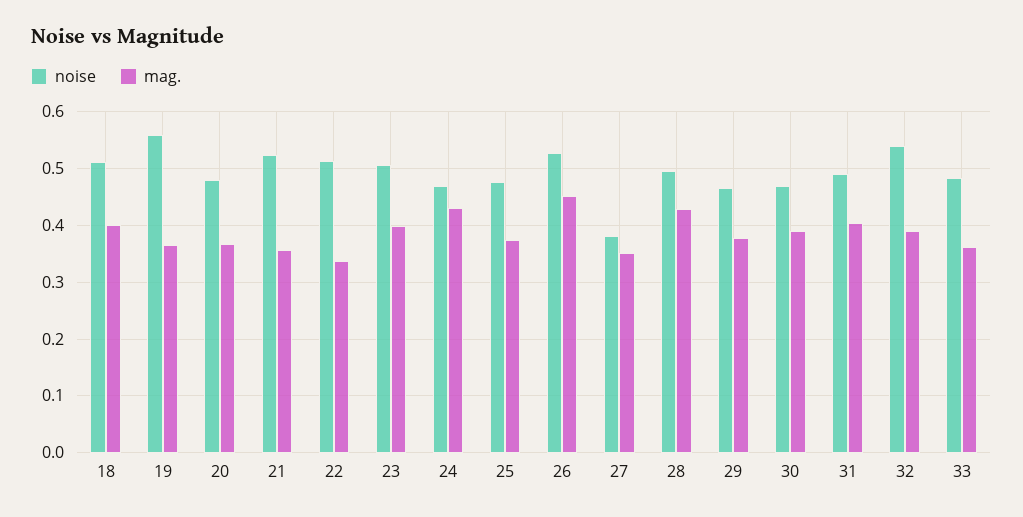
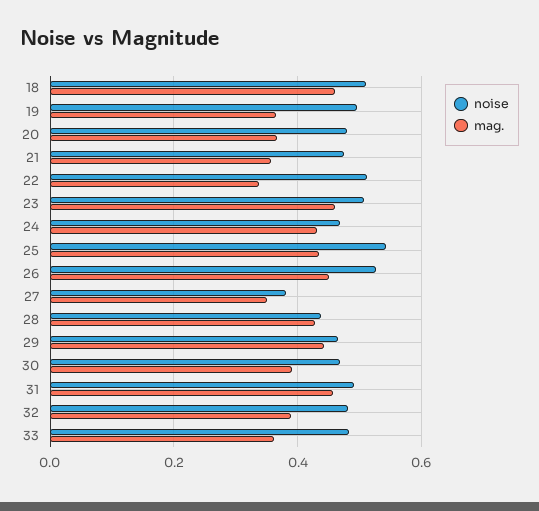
mag., 18: 0.4 -> 0.46
noise, 19: 0.56 -> 0.5
noise, 21: 0.52 -> 0.48
mag., 23: 0.4 -> 0.46
noise, 25: 0.48 -> 0.54
mag., 25: 0.38 -> 0.44
noise, 28: 0.5 -> 0.44
mag., 29: 0.38 -> 0.44
mag., 31: 0.4 -> 0.46
noise, 32: 0.54 -> 0.48

